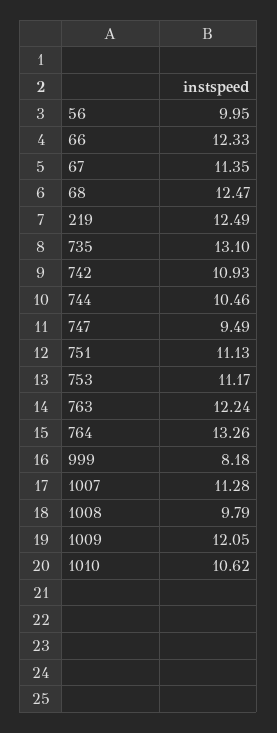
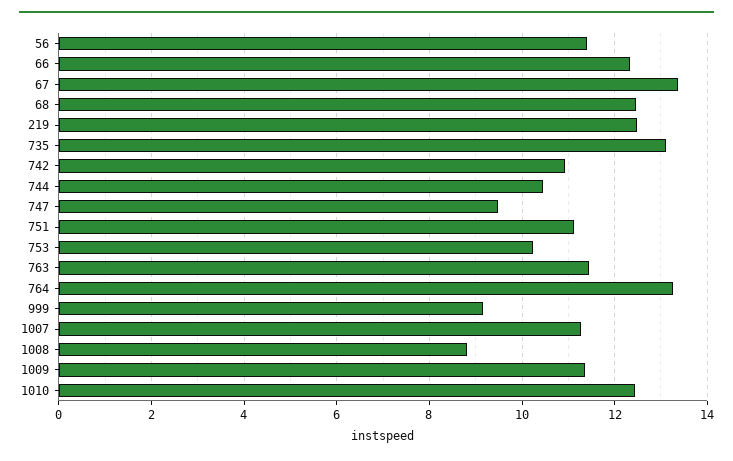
56: 9.95 -> 11.4
67: 11.35 -> 13.4
753: 11.17 -> 10.2
763: 12.24 -> 11.4
999: 8.18 -> 9.2
1008: 9.79 -> 8.8
1009: 12.05 -> 11.4
1010: 10.62 -> 12.4

